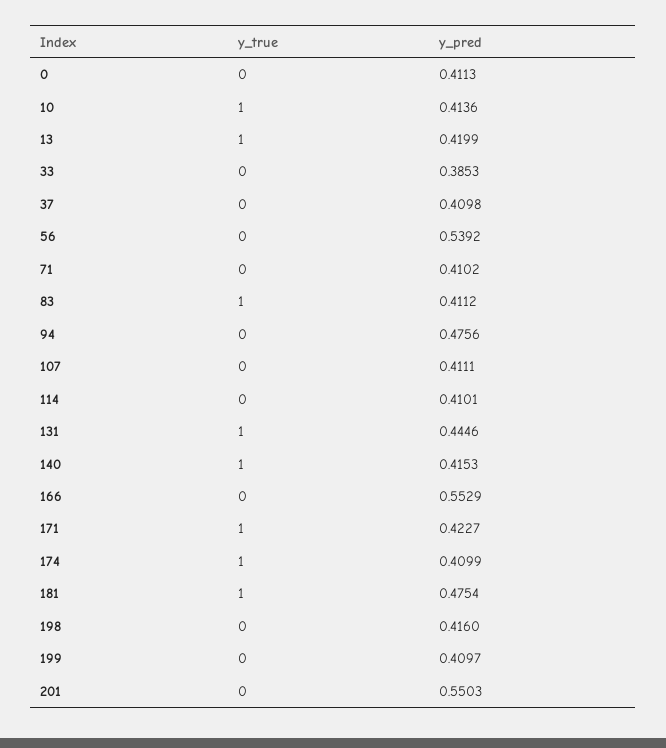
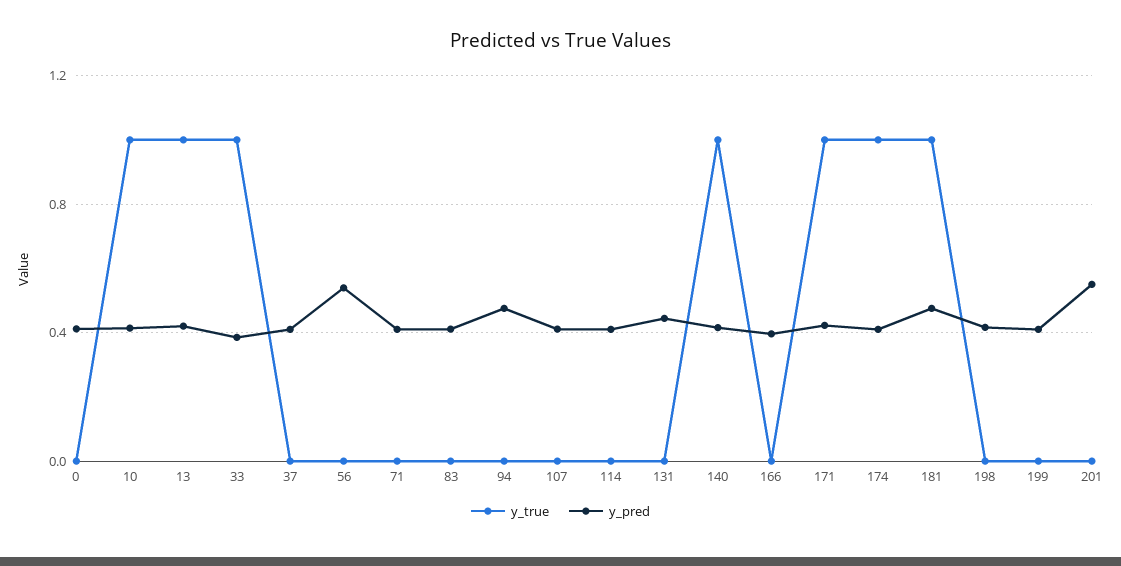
y_true, 33: 0 -> 1
y_true, 83: 1 -> 0
y_true, 131: 1 -> 0
y_pred, 166: 0.5529 -> 0.4

